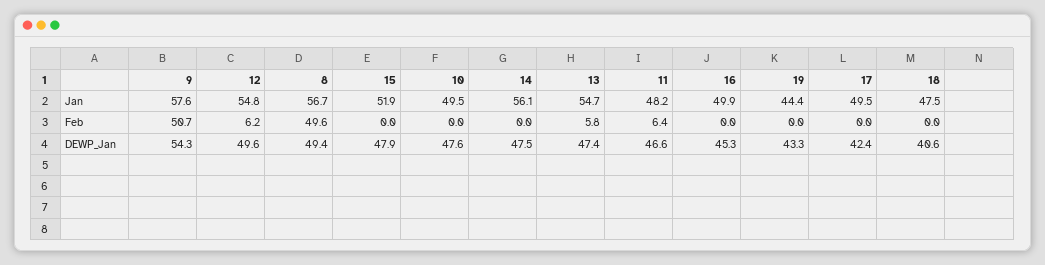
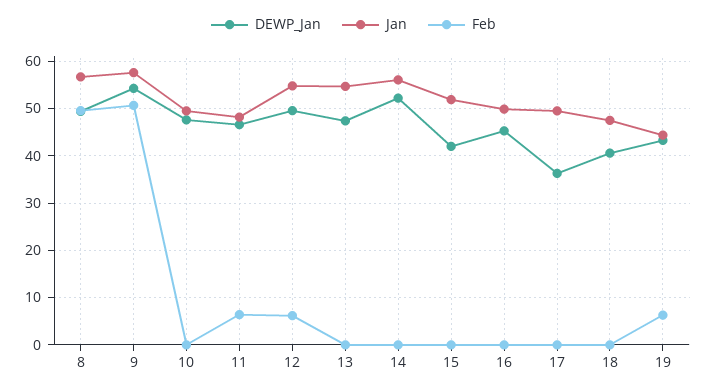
Feb, 13: 5.8 -> 0
Feb, 19: 0 -> 6
DEWP_Jan, 15: 47.9 -> 42
DEWP_Jan, 14: 47.5 -> 52
DEWP_Jan, 17: 42.4 -> 36

